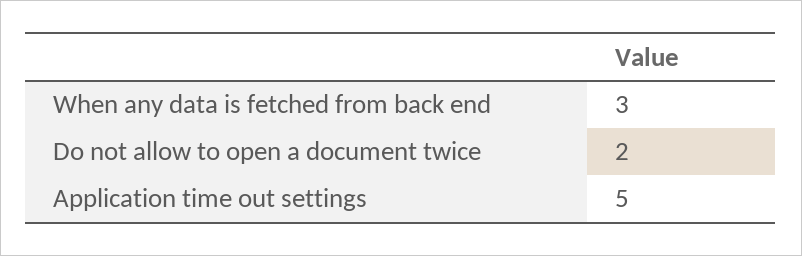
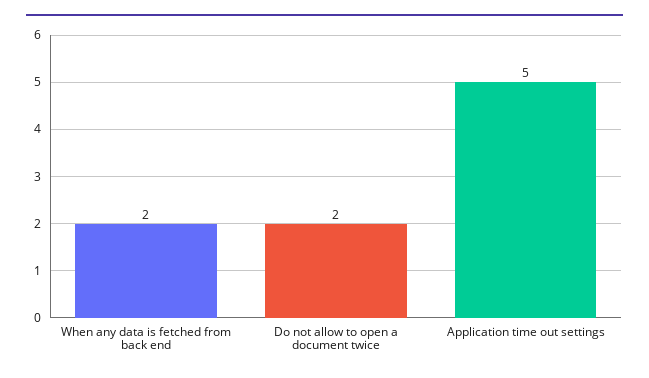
When any data is fetched from back end: 3 -> 2

